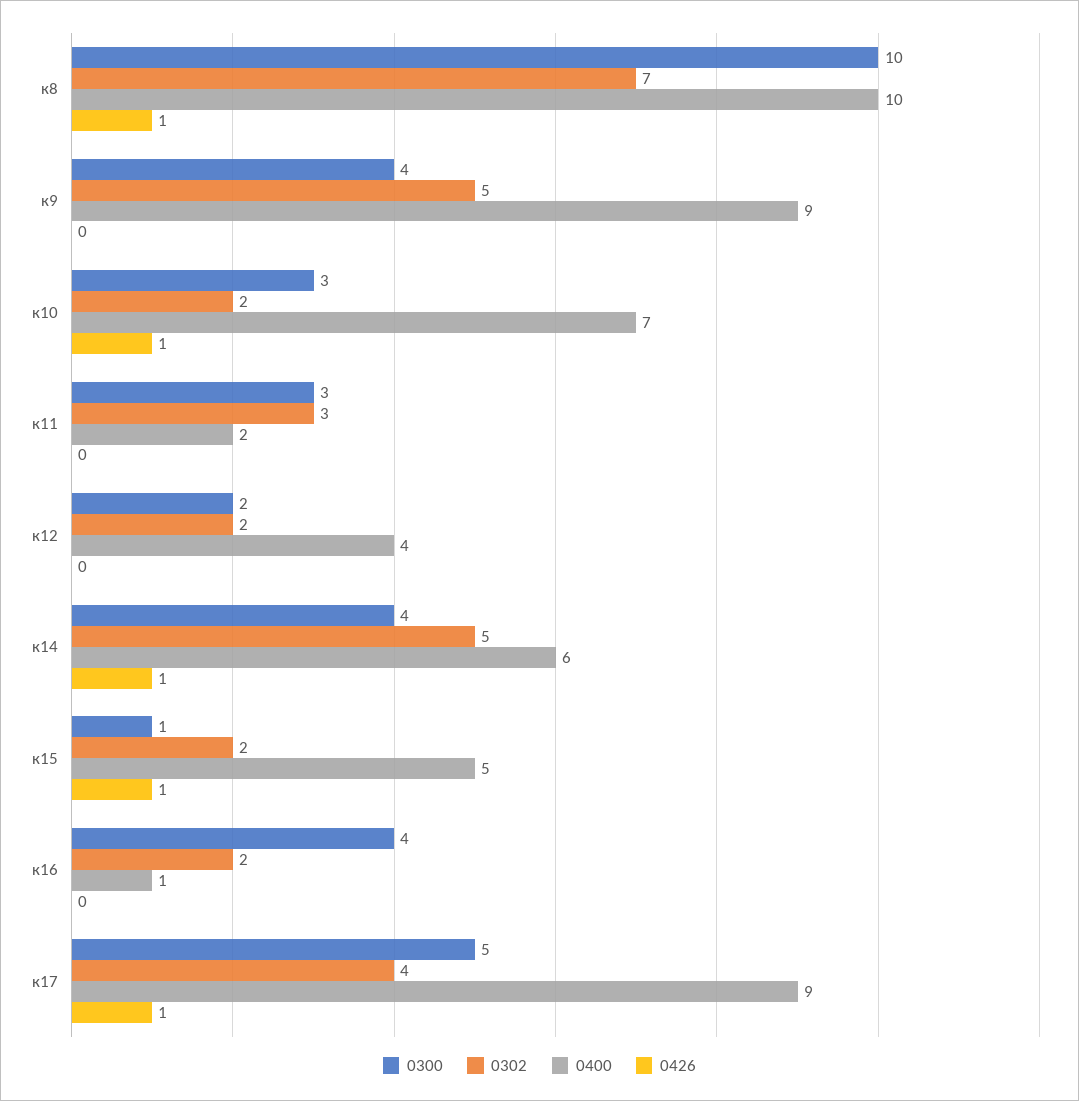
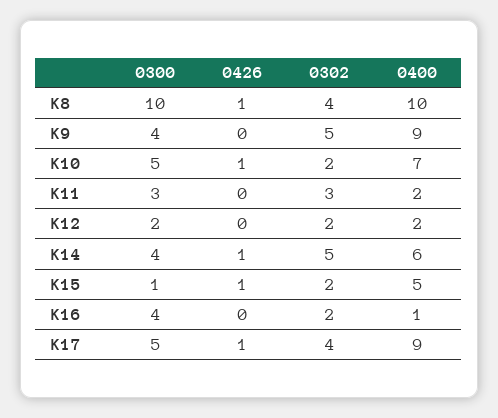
0302, к8: 7 -> 4
0300, к10: 3 -> 5
0400, к12: 4 -> 2

